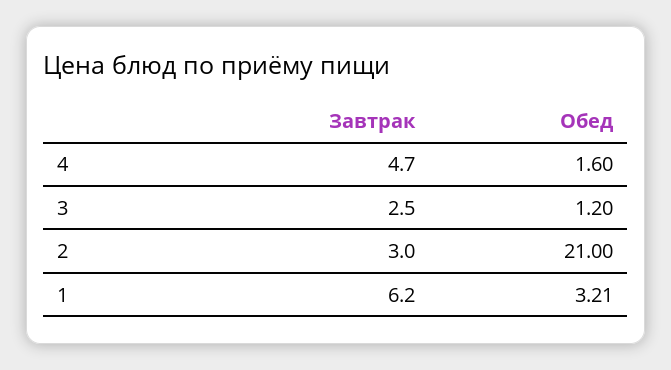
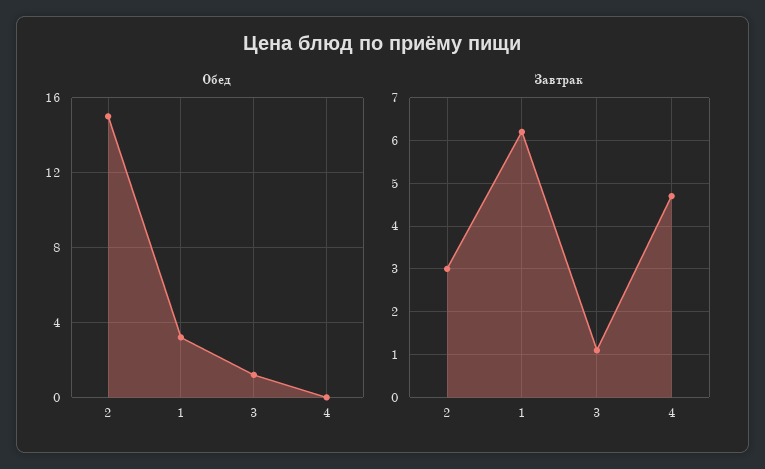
Обед, 4: 1.6 -> 0
Завтрак, 3: 2.5 -> 1
Обед, 2: 21 -> 15

